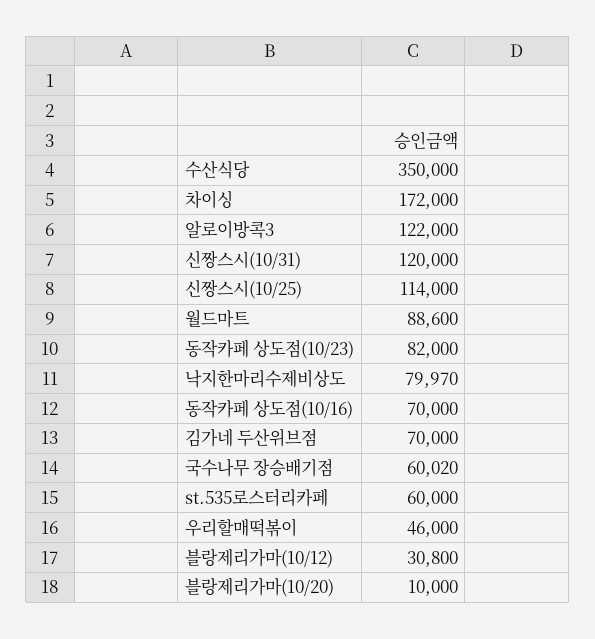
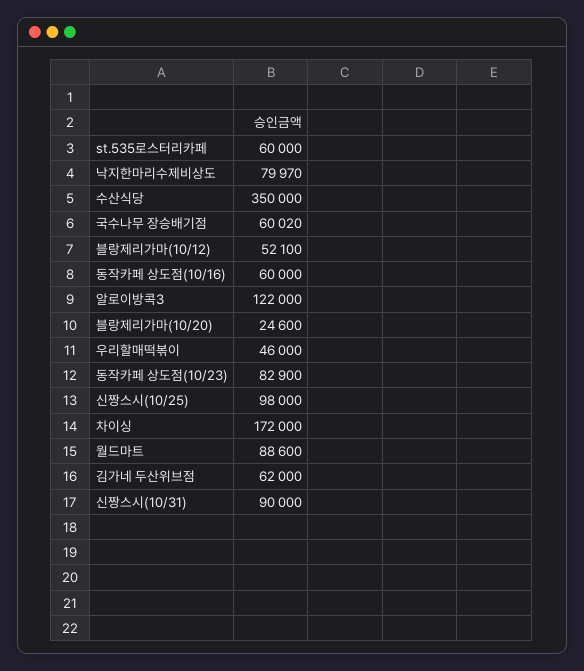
신짱스시(10/31): 120000 -> 90000
신짱스시(10/25): 114000 -> 98000
동작카페 상도점(10/23): 82000 -> 82900
동작카페 상도점(10/16): 70000 -> 60000
김가네 두산위브점: 70000 -> 62000
블랑제리가마(10/12): 30800 -> 52100
블랑제리가마(10/20): 10000 -> 24600

